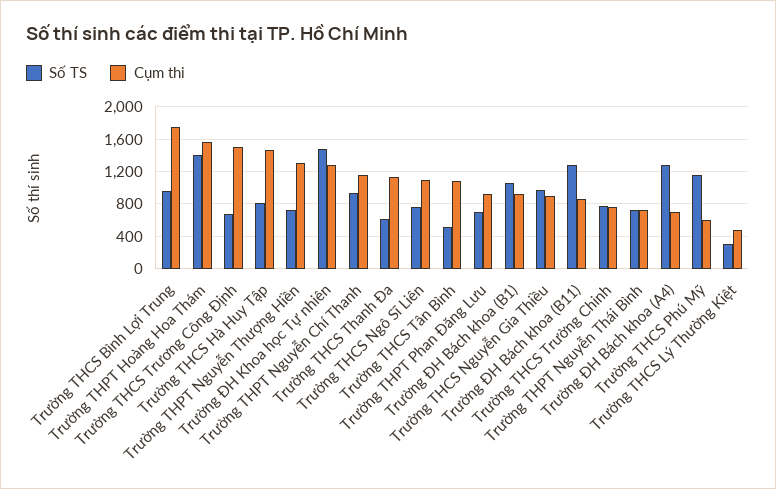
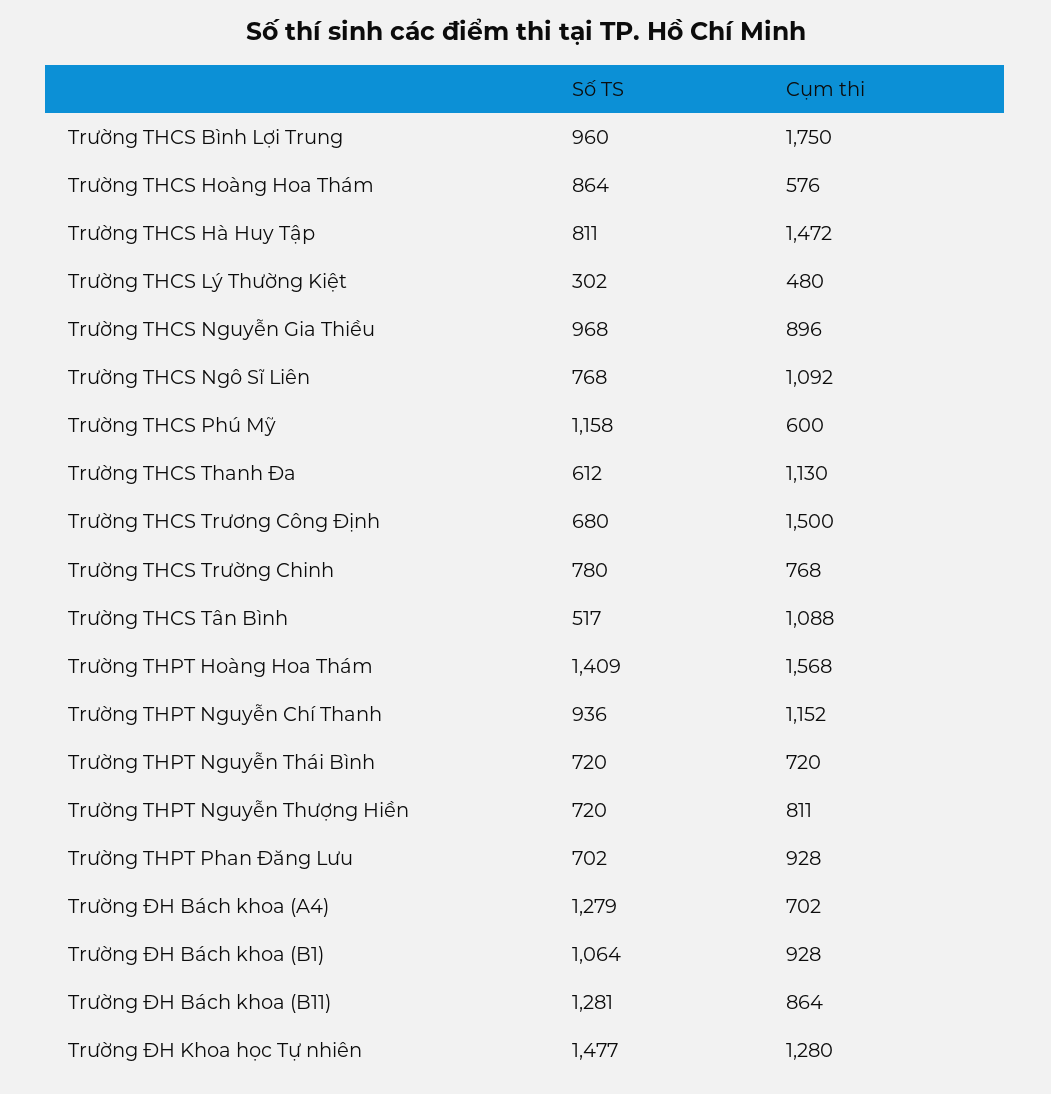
Cụm thi, Trường THPT Nguyễn Thượng Hiền: 1300 -> 811
Số TS, Trường THCS Hoàng Hoa Thám: none -> 864
Cụm thi, Trường THCS Hoàng Hoa Thám: none -> 576

